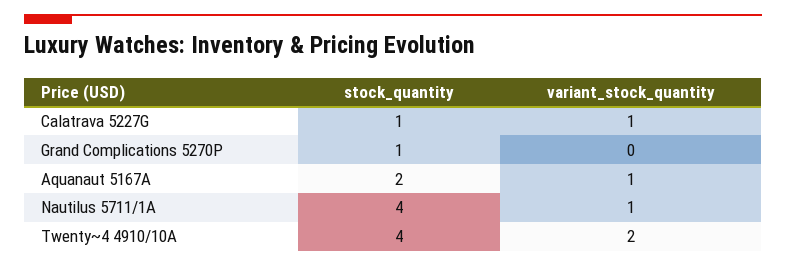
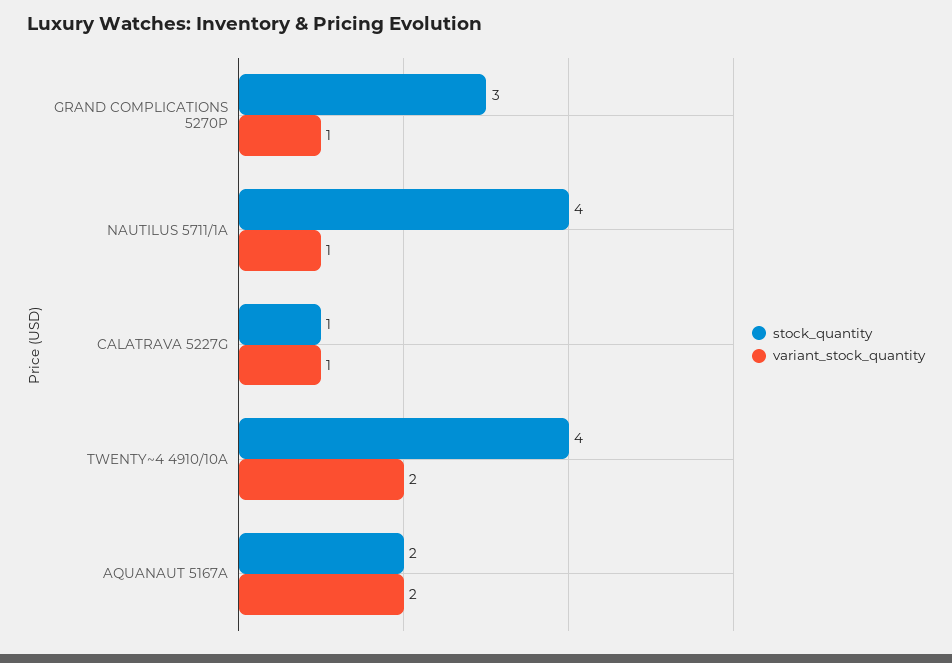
stock_quantity, Grand Complications 5270P: 1 -> 3
variant_stock_quantity, Grand Complications 5270P: 0 -> 1
variant_stock_quantity, Aquanaut 5167A: 1 -> 2

